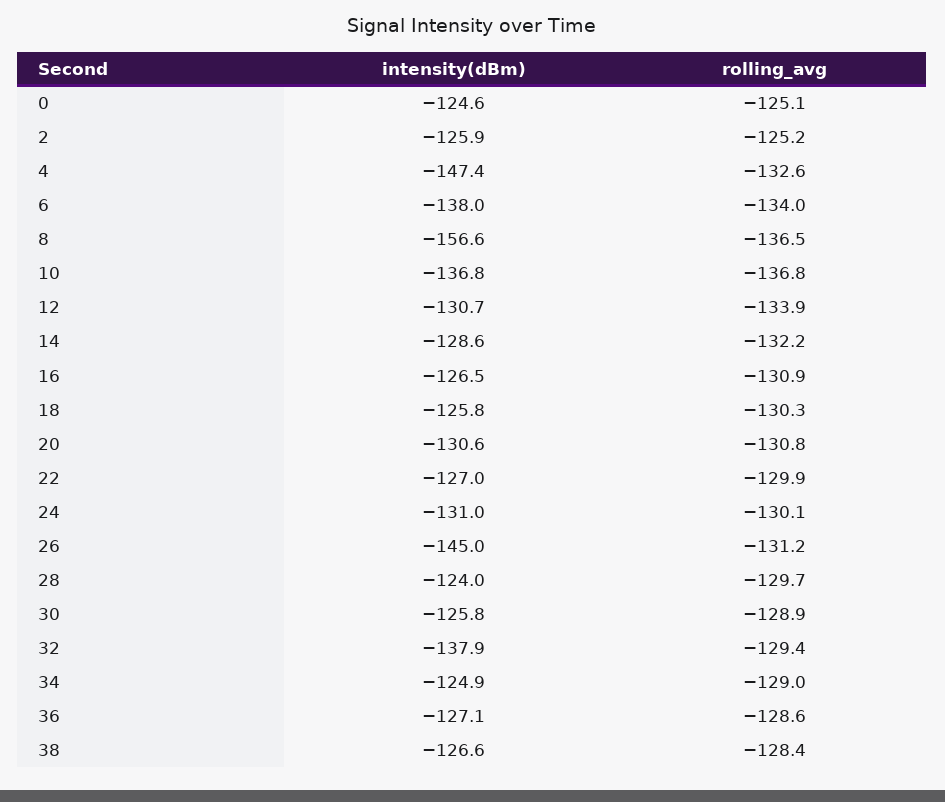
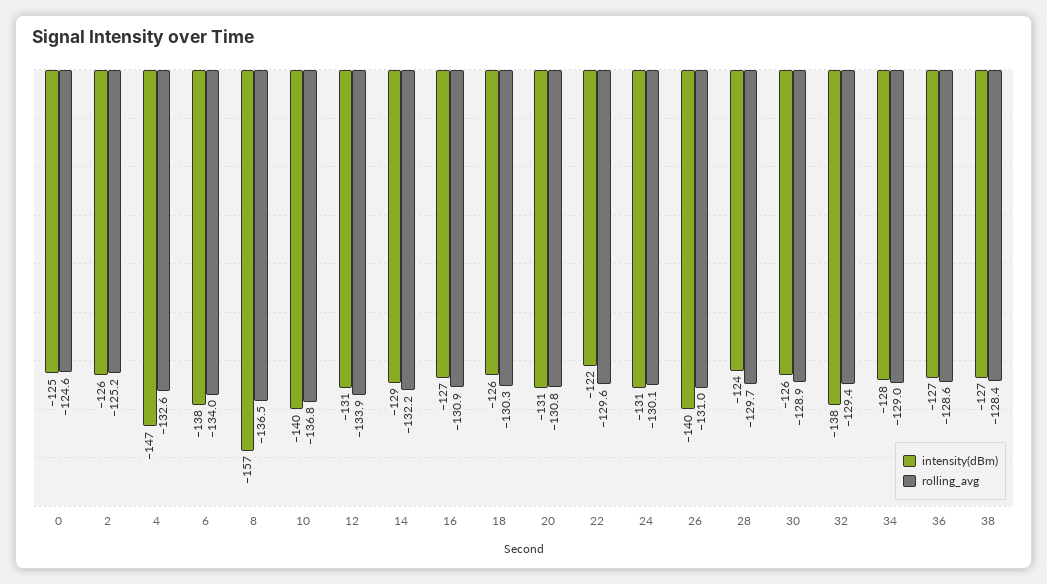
rolling_avg, 0: -125.1 -> -124.6
intensity(dBm), 10: -136.8 -> -140
intensity(dBm), 22: -127 -> -122
rolling_avg, 22: -129.9 -> -129.6
intensity(dBm), 26: -145 -> -140
rolling_avg, 26: -131.2 -> -131
intensity(dBm), 34: -124.9 -> -128

